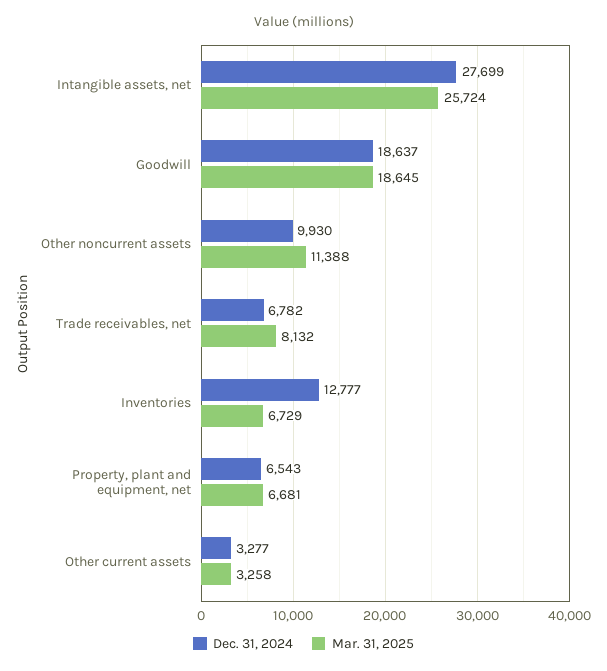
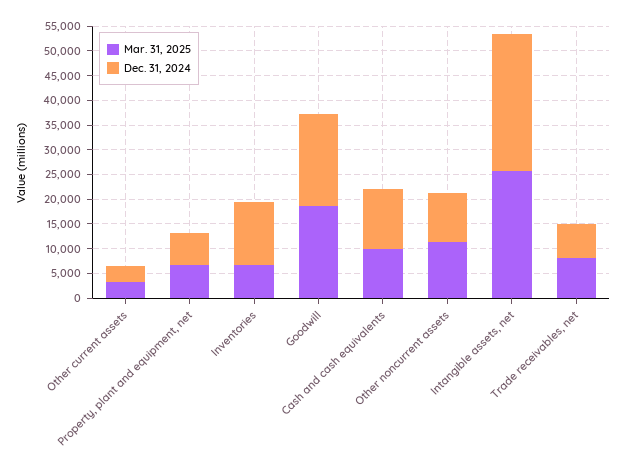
Mar. 31, 2025, Cash and cash equivalents: none -> 10000
Dec. 31, 2024, Cash and cash equivalents: none -> 12500

